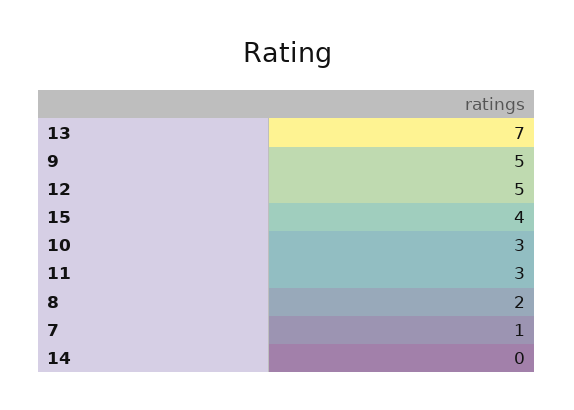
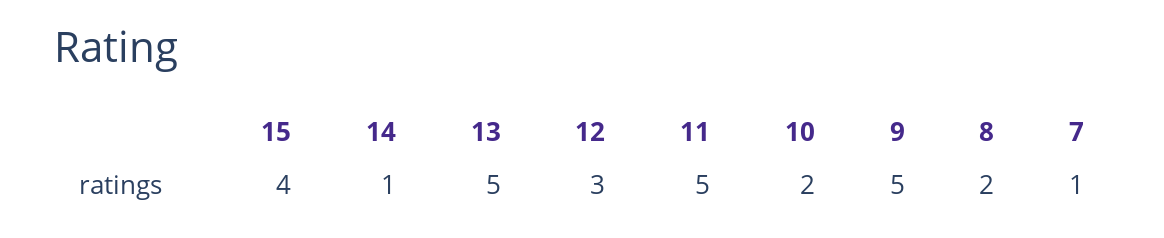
13: 7 -> 5
12: 5 -> 3
10: 3 -> 2
11: 3 -> 5
14: 0 -> 1

